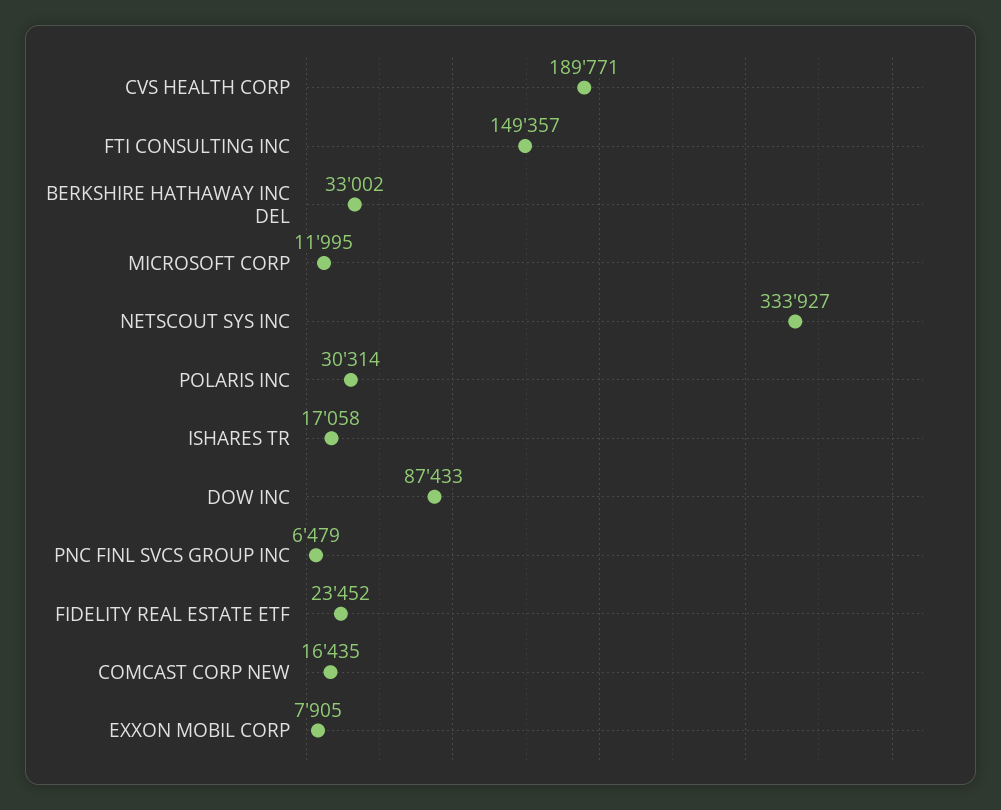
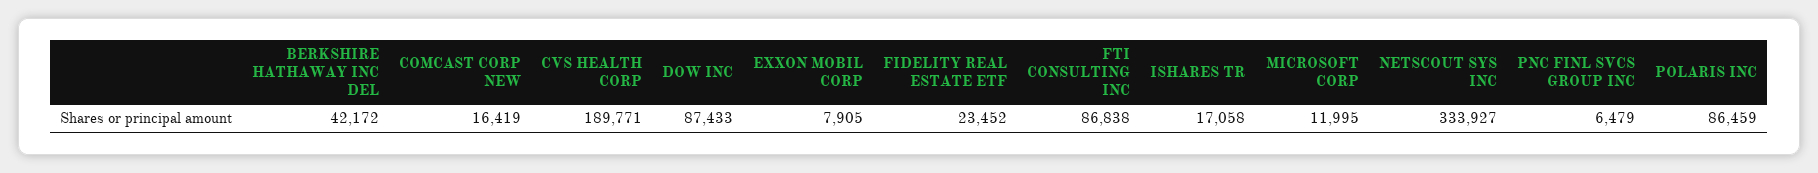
FTI CONSULTING INC: 149357 -> 86838
BERKSHIRE HATHAWAY INC DEL: 33002 -> 42172
POLARIS INC: 30314 -> 86459
COMCAST CORP NEW: 16435 -> 16419

